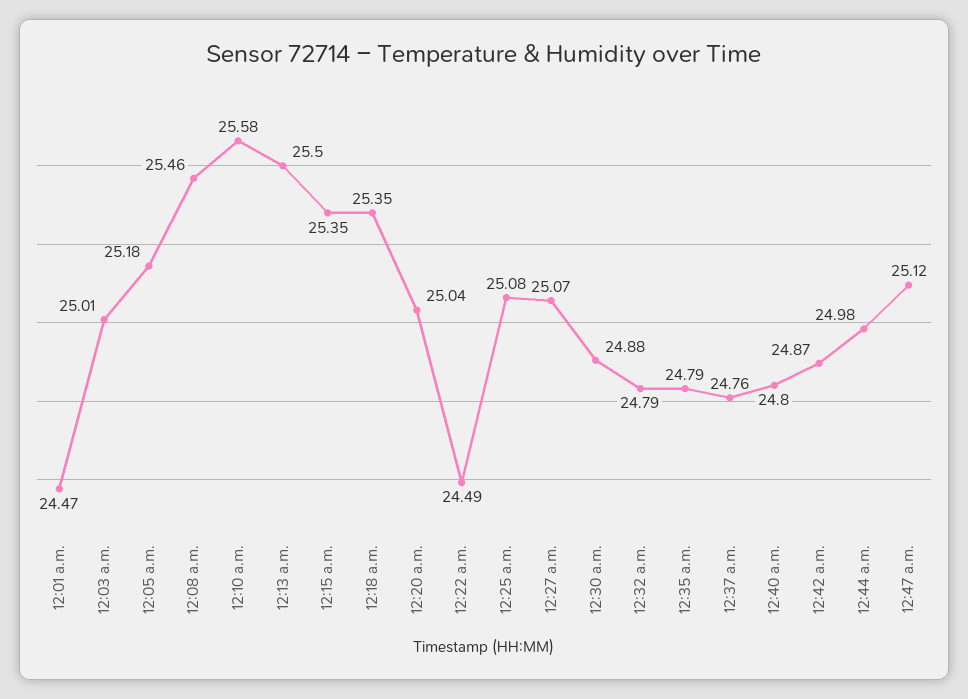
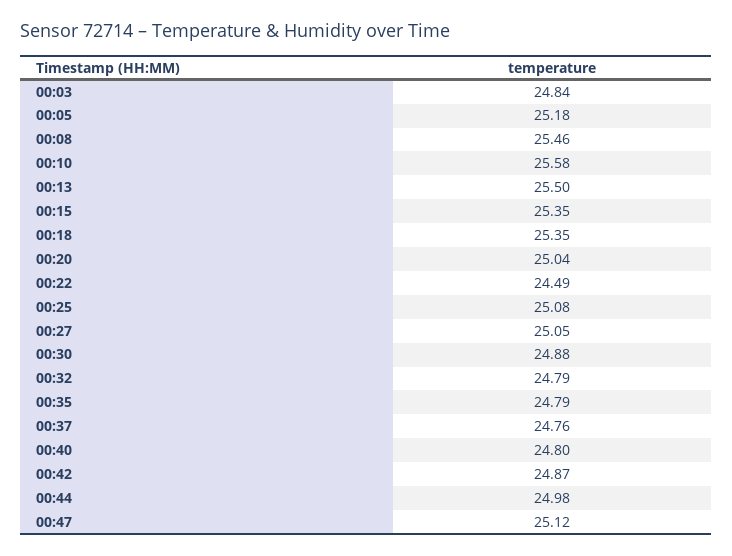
12:01 a.m.: 24.47 -> none
12:03 a.m.: 25.01 -> 24.84
12:27 a.m.: 25.07 -> 25.05

